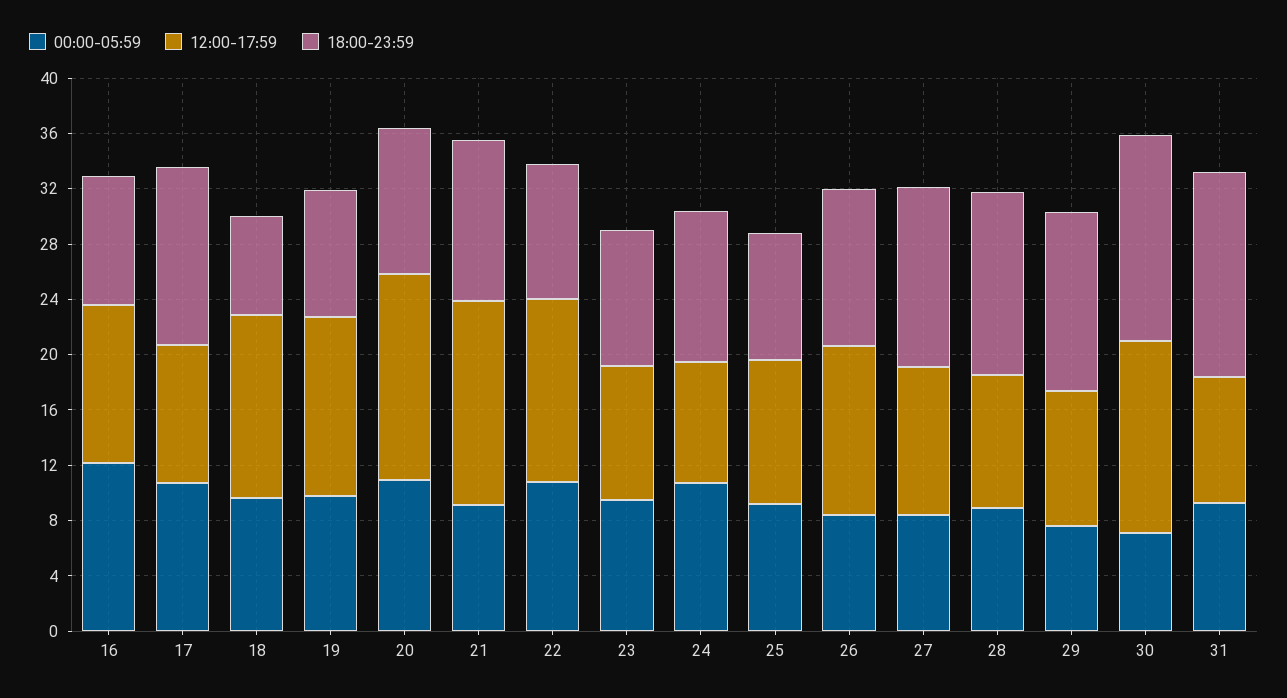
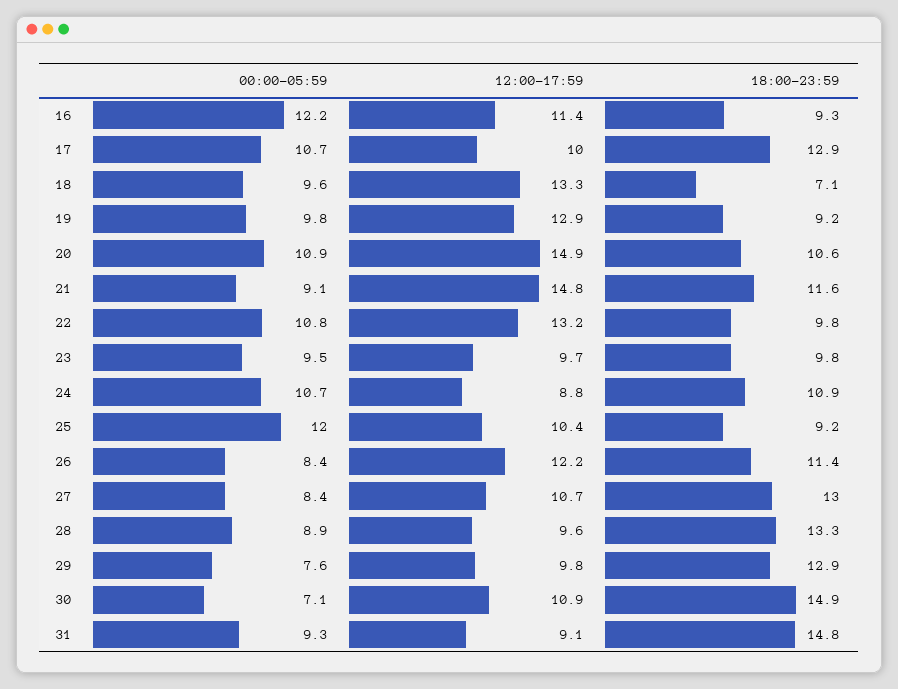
00:00-05:59, 25: 9 -> 12
12:00-17:59, 30: 14 -> 10.9

